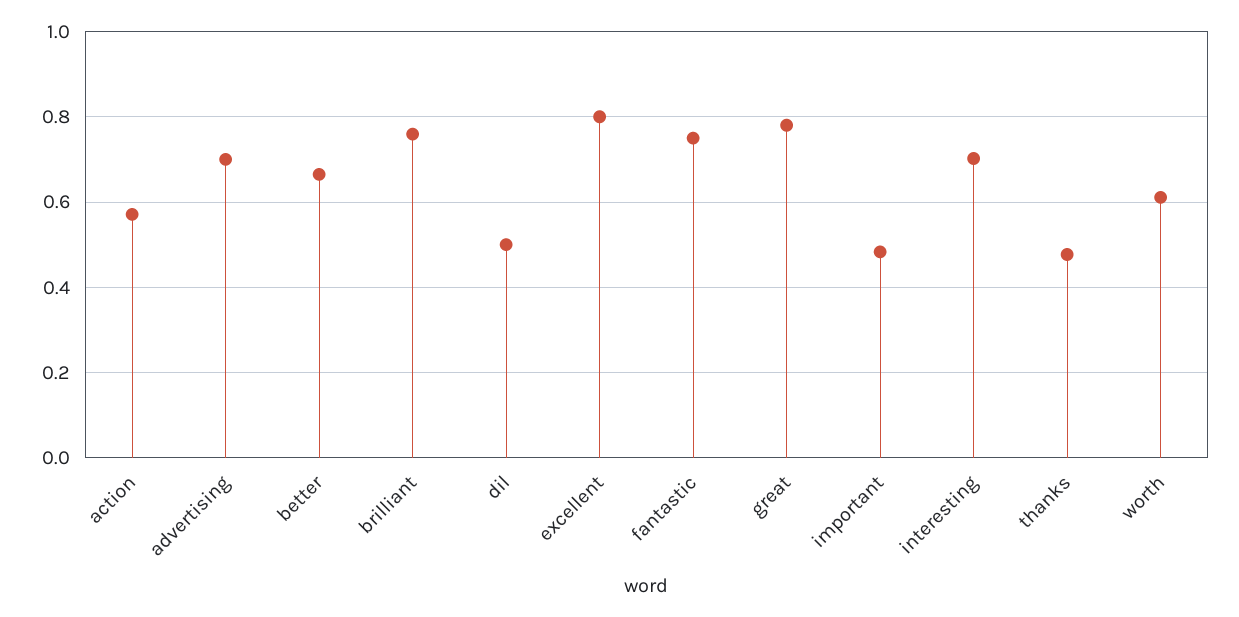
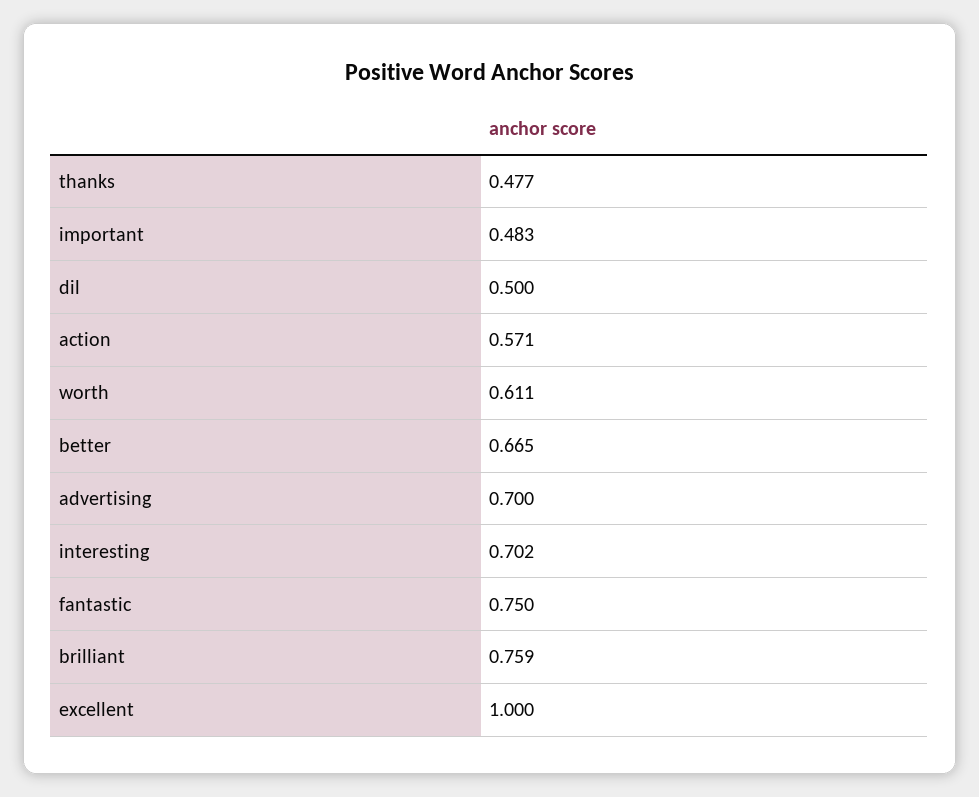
excellent: 0.8 -> 1
great: 0.78 -> none

